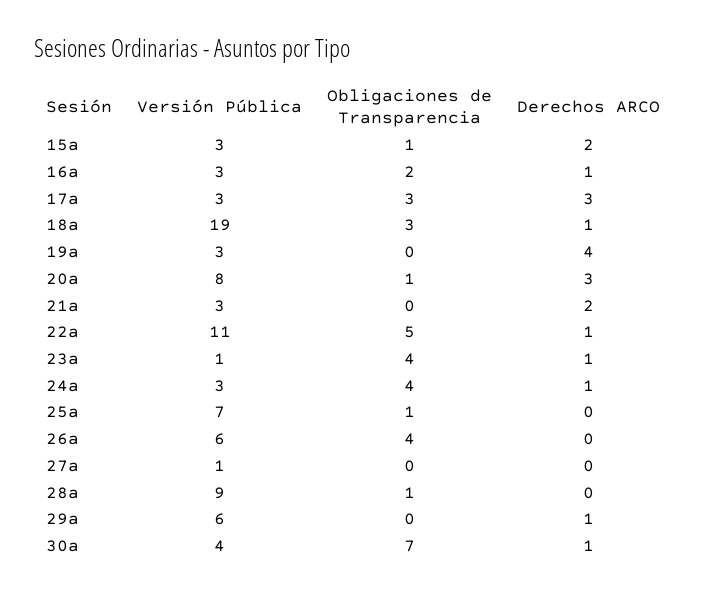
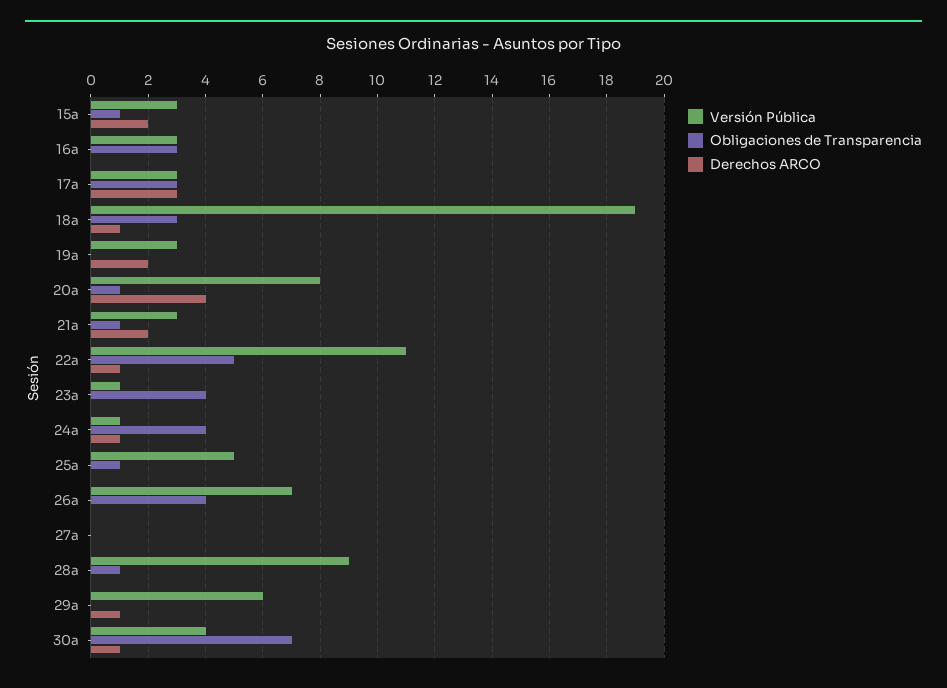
Obligaciones de Transparencia, 16a: 2 -> 3
Derechos ARCO, 16a: 1 -> 0
Derechos ARCO, 19a: 4 -> 2
Derechos ARCO, 20a: 3 -> 4
Obligaciones de Transparencia, 21a: 0 -> 1
Derechos ARCO, 23a: 1 -> 0
Versión Pública, 24a: 3 -> 1
Versión Pública, 25a: 7 -> 5
Versión Pública, 26a: 6 -> 7
Versión Pública, 27a: 1 -> 0

